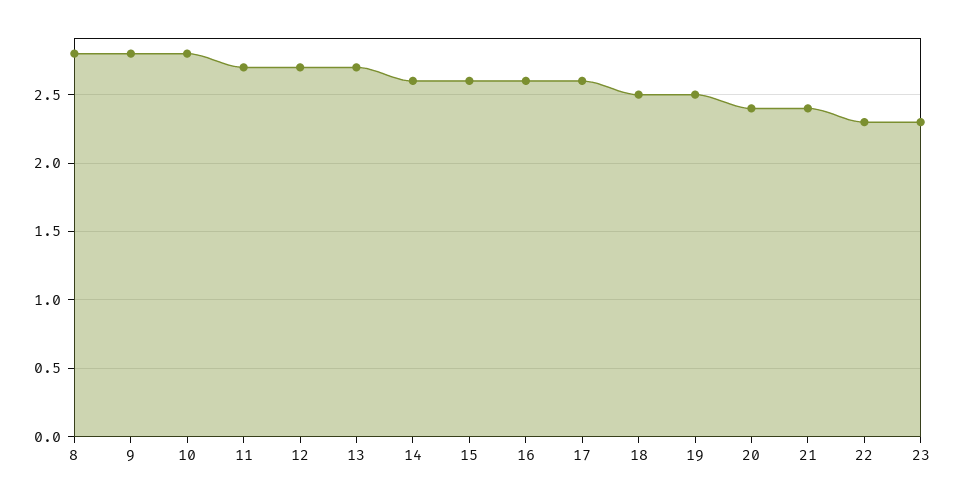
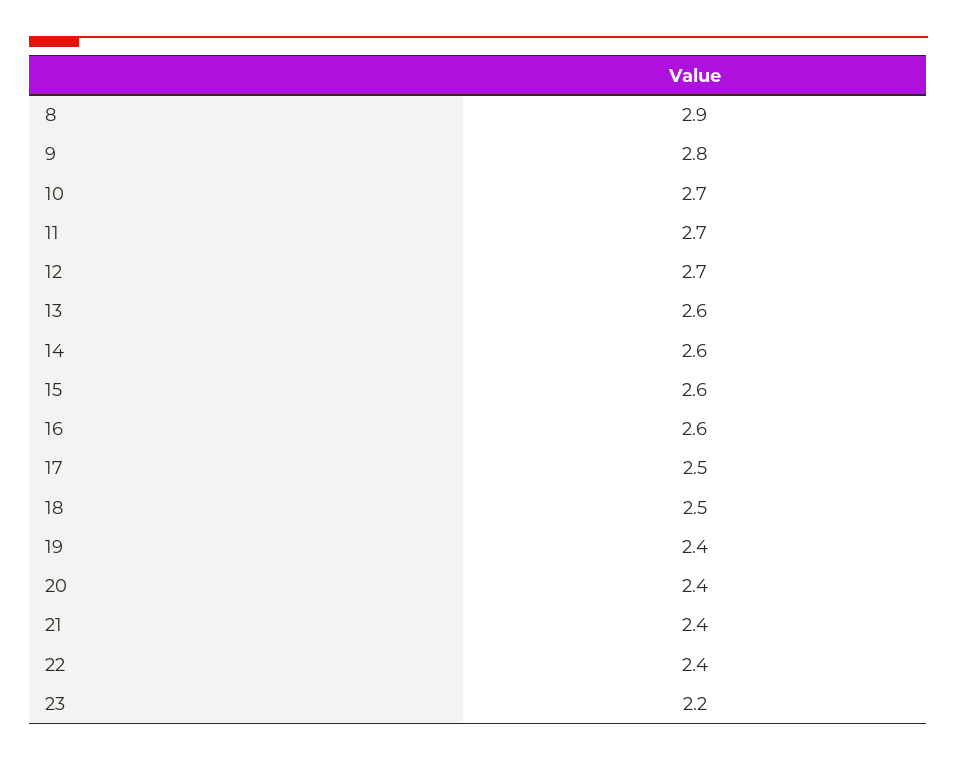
8: 2.8 -> 2.9
10: 2.8 -> 2.7
13: 2.7 -> 2.6
17: 2.6 -> 2.5
19: 2.5 -> 2.4
22: 2.3 -> 2.4
23: 2.3 -> 2.2

